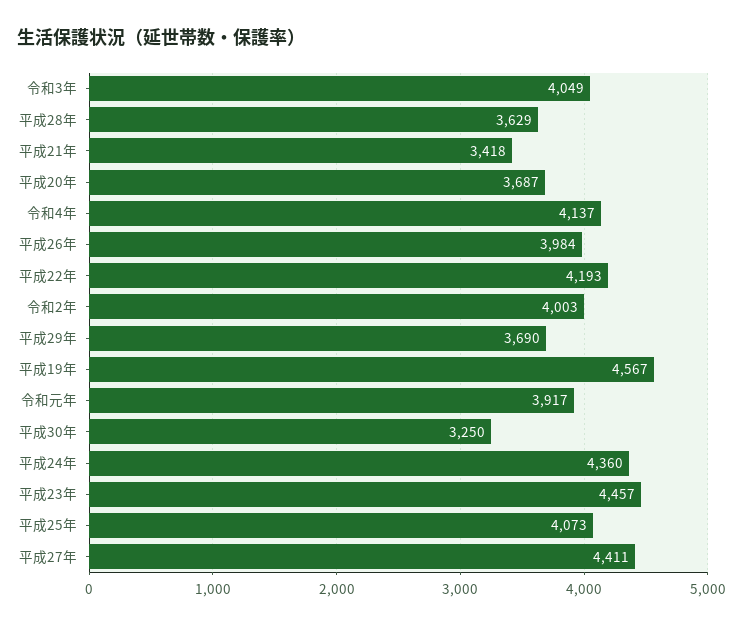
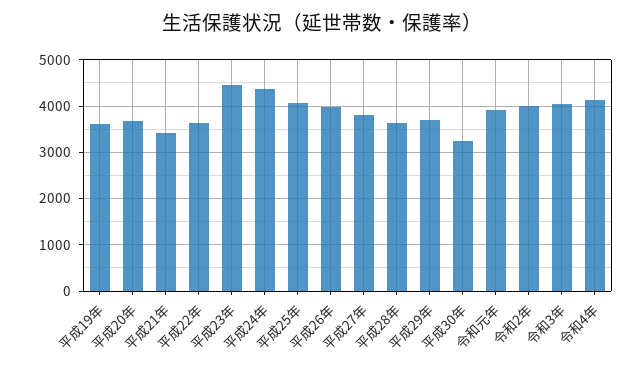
平成22年: 4193 -> 3600
平成19年: 4567 -> 3600
平成27年: 4411 -> 3800

